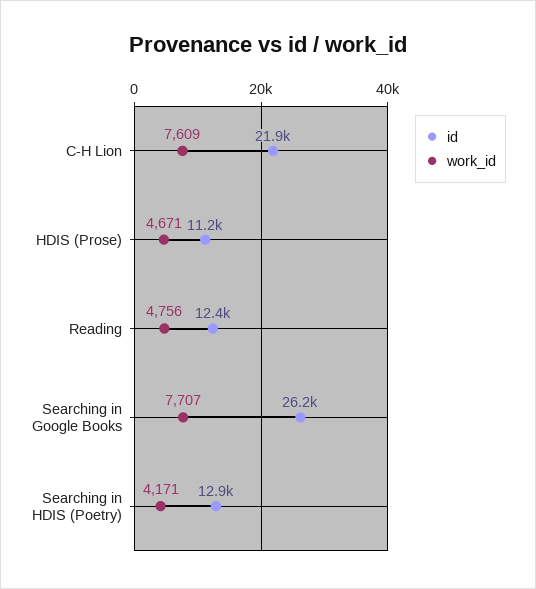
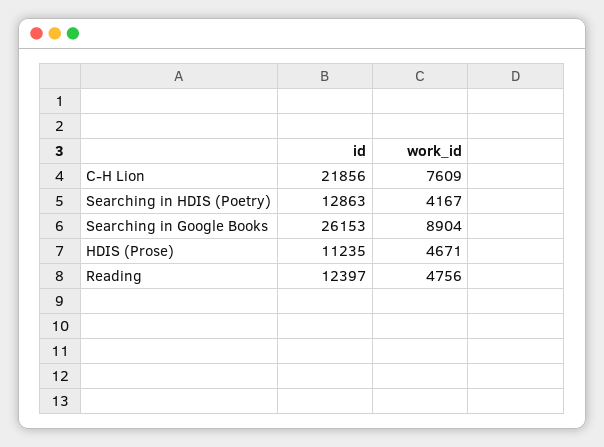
work_id, Searching in Google Books: 7707 -> 8904
work_id, Searching in HDIS (Poetry): 4171 -> 4167

